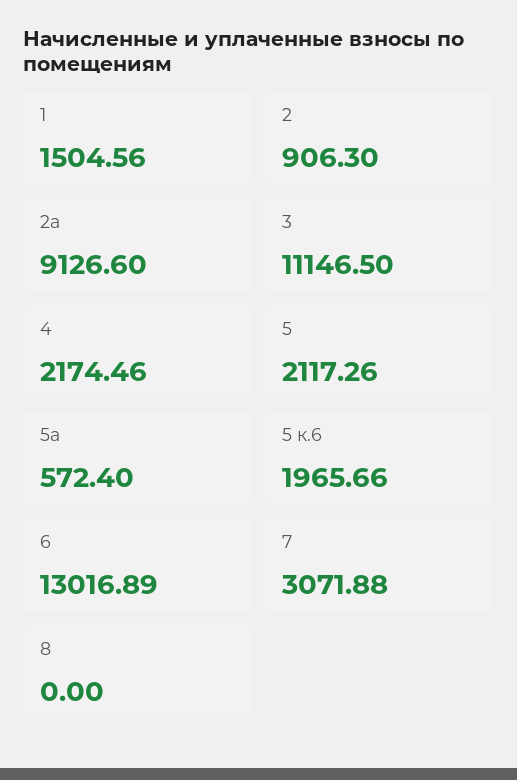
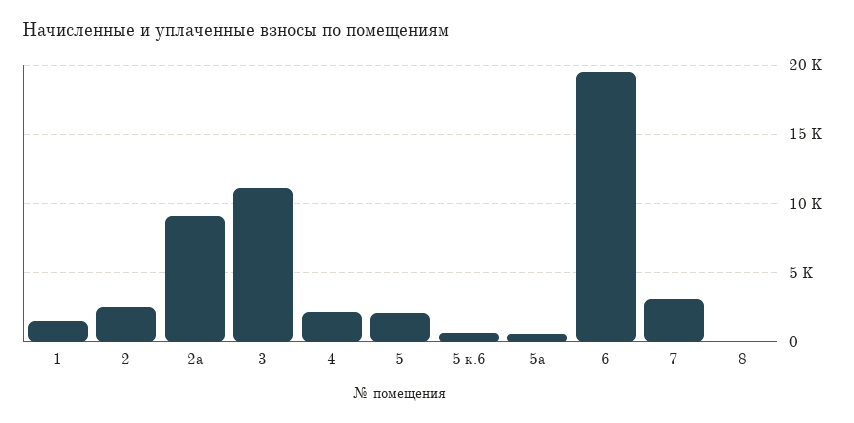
2: 906.3 -> 2500
5 к.6: 1965.66 -> 500
6: 13016.89 -> 19500

